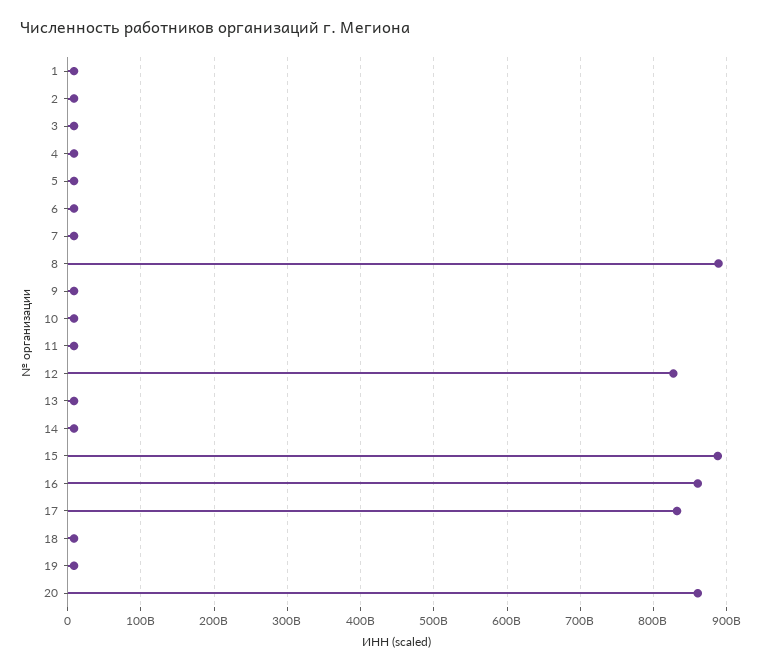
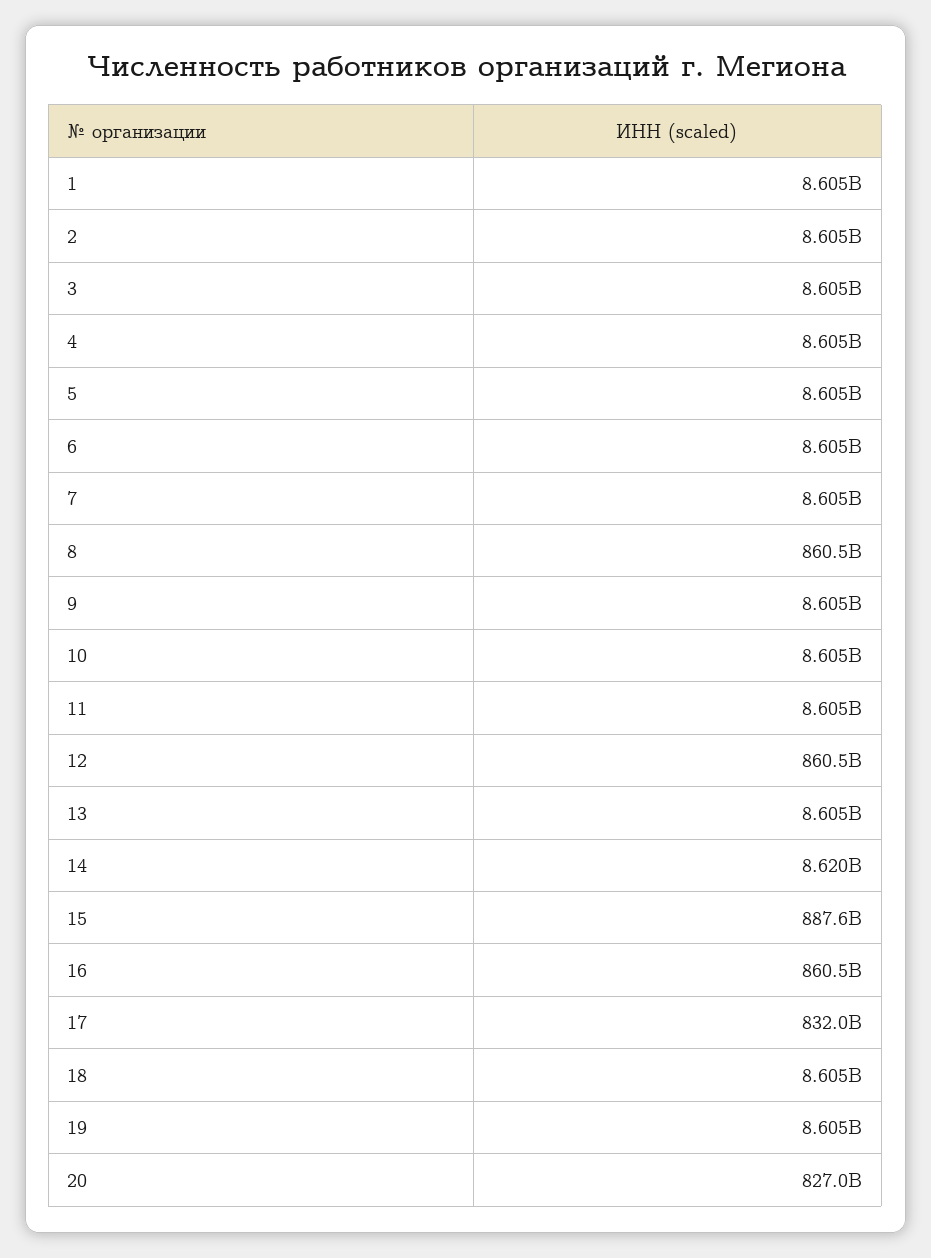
8: 890000000000 -> 860500000000
12: 830000000000 -> 860500000000
20: 860000000000 -> 827000000000

